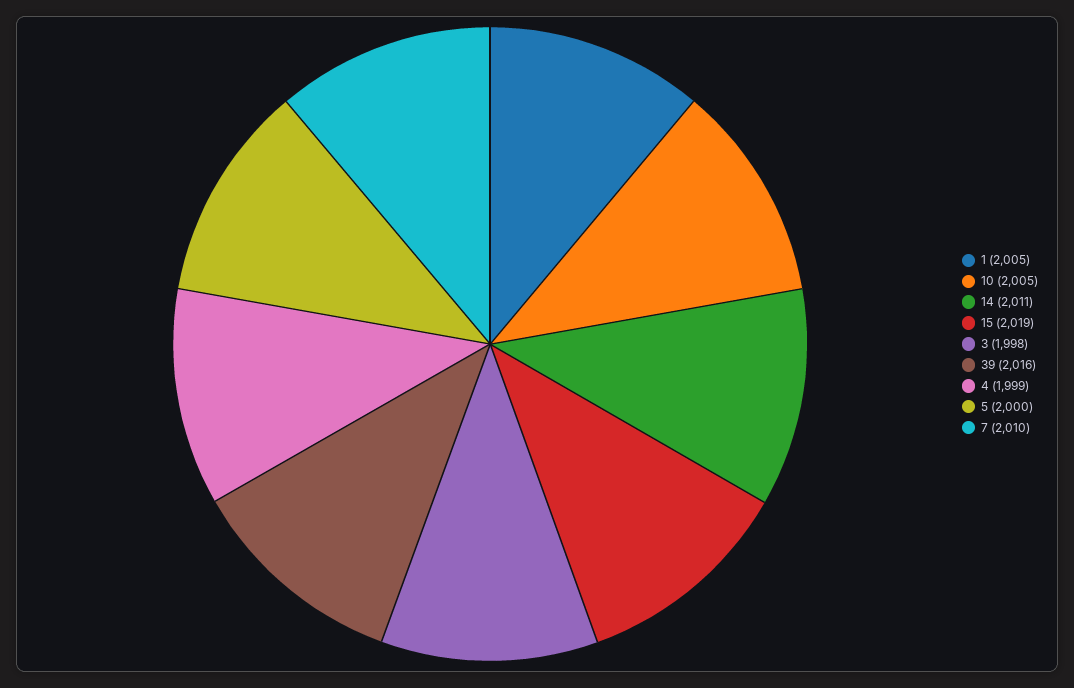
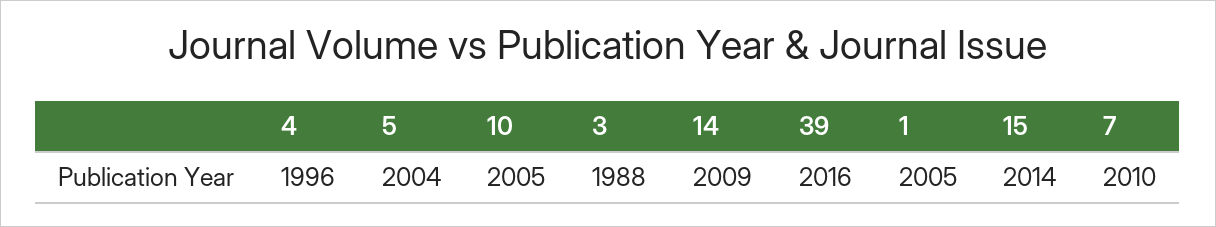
14: 2011 -> 2009
15: 2019 -> 2014
3: 1998 -> 1988
4: 1999 -> 1996
5: 2000 -> 2004

